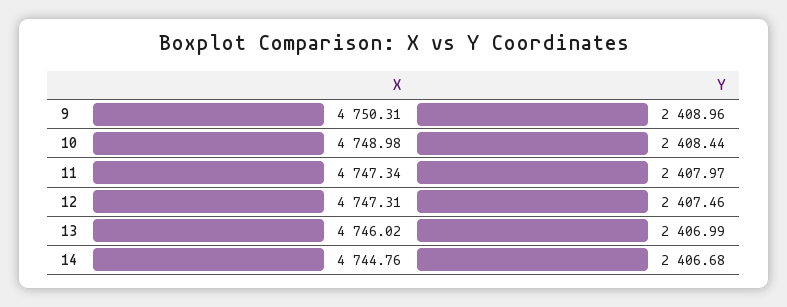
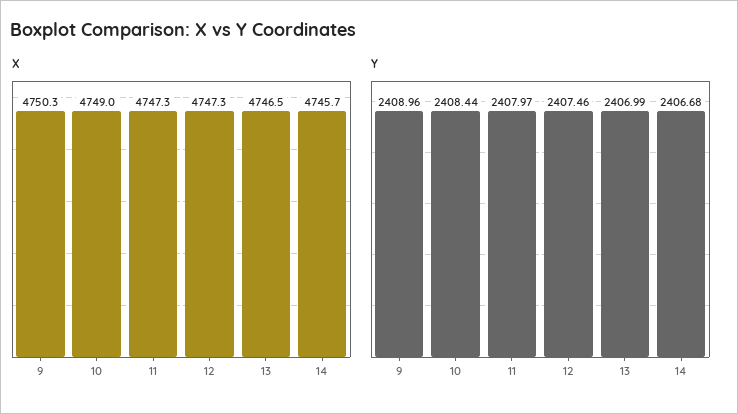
X, 13: 4746.02 -> 4746.5
X, 14: 4744.76 -> 4745.7

